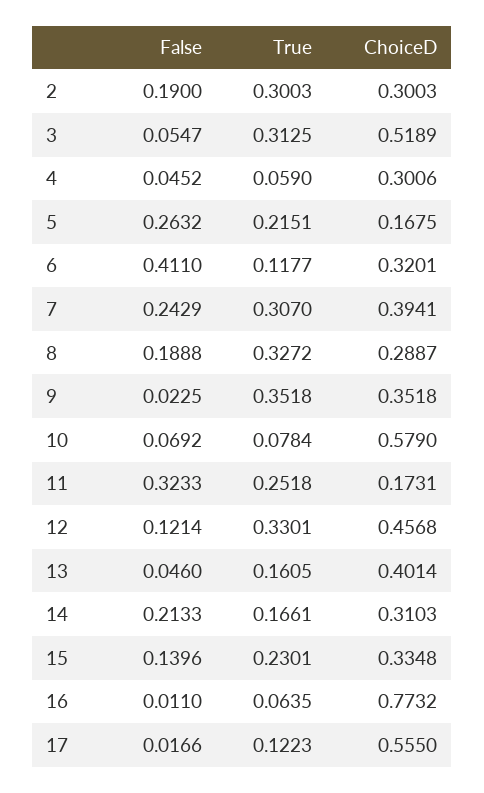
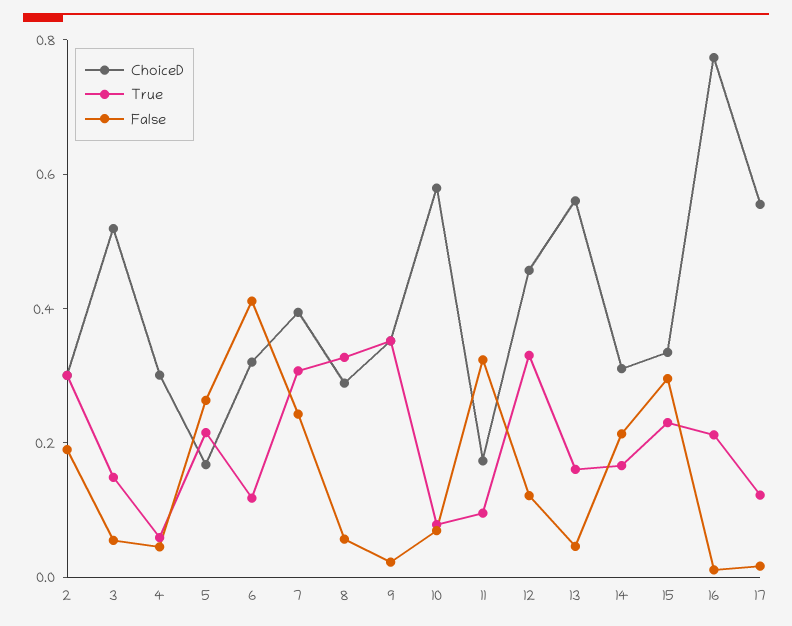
True, 3: 0.3125 -> 0.15
False, 8: 0.1888 -> 0.05
True, 11: 0.2518 -> 0.1
ChoiceD, 13: 0.4014 -> 0.55
False, 15: 0.1396 -> 0.3
True, 16: 0.0635 -> 0.2

